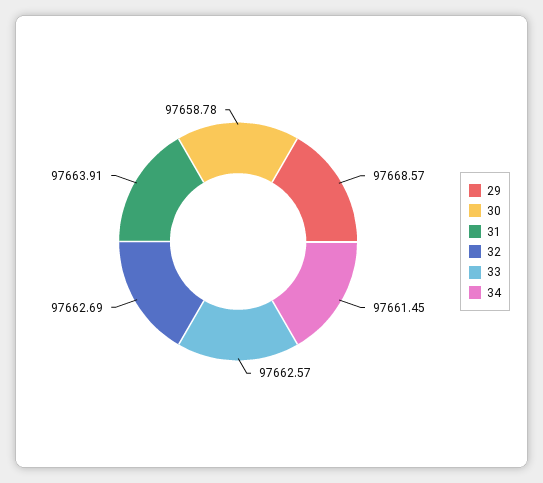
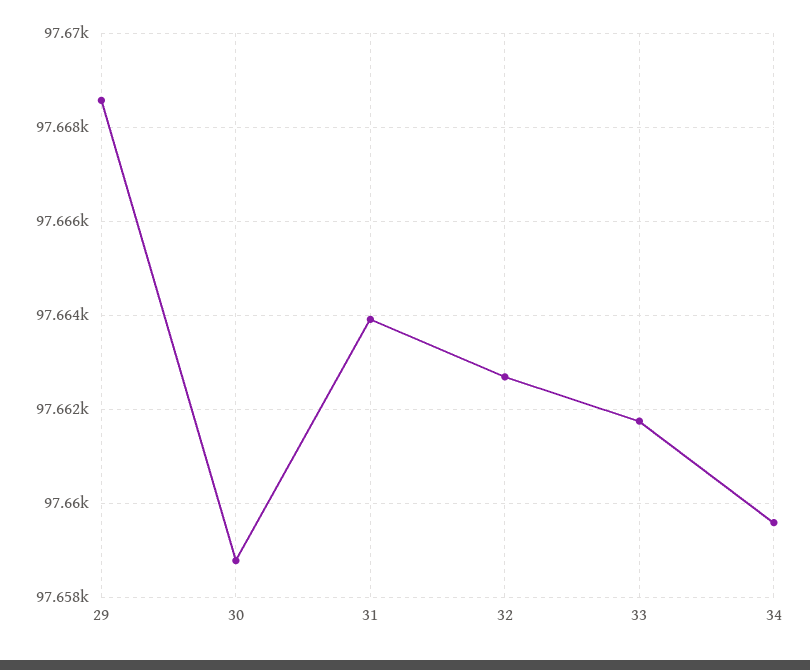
33: 97662.57 -> 97661.8
34: 97661.45 -> 97659.6

